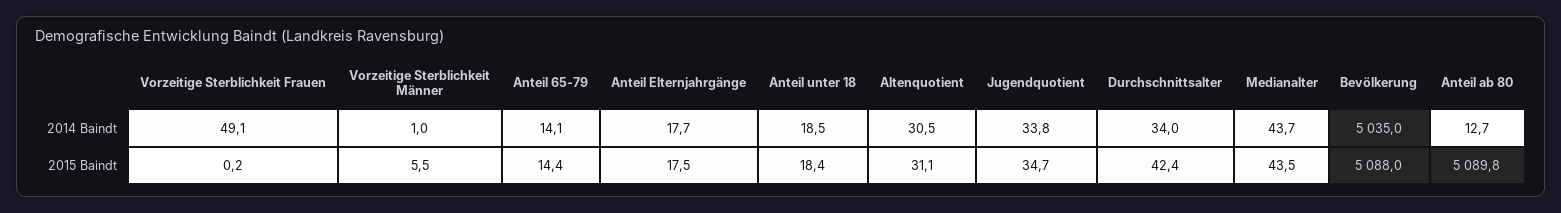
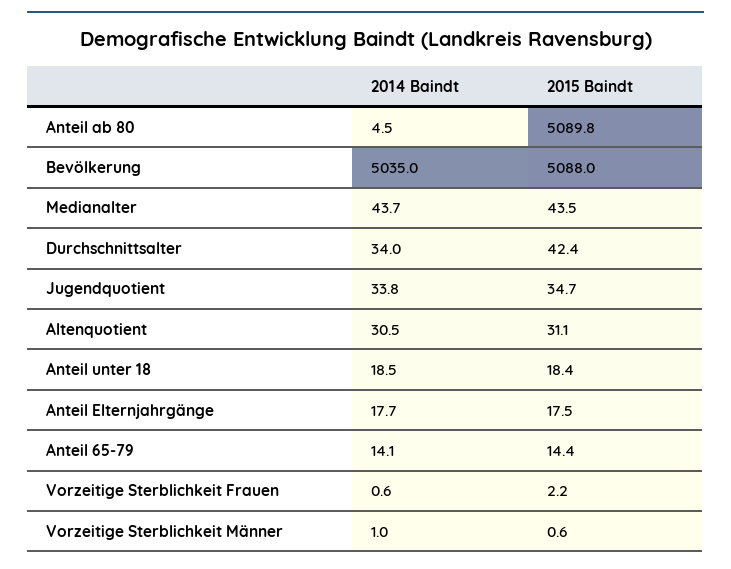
Vorzeitige Sterblichkeit Frauen, 2014 Baindt: 49.1 -> 0.6
Anteil ab 80, 2014 Baindt: 12.7 -> 4.5
Vorzeitige Sterblichkeit Frauen, 2015 Baindt: 0.2 -> 2.2
Vorzeitige Sterblichkeit Männer, 2015 Baindt: 5.5 -> 0.6

